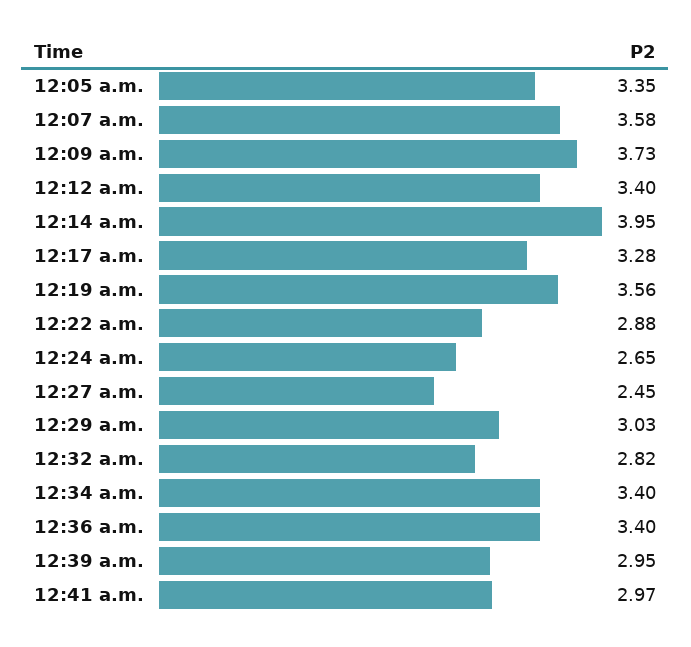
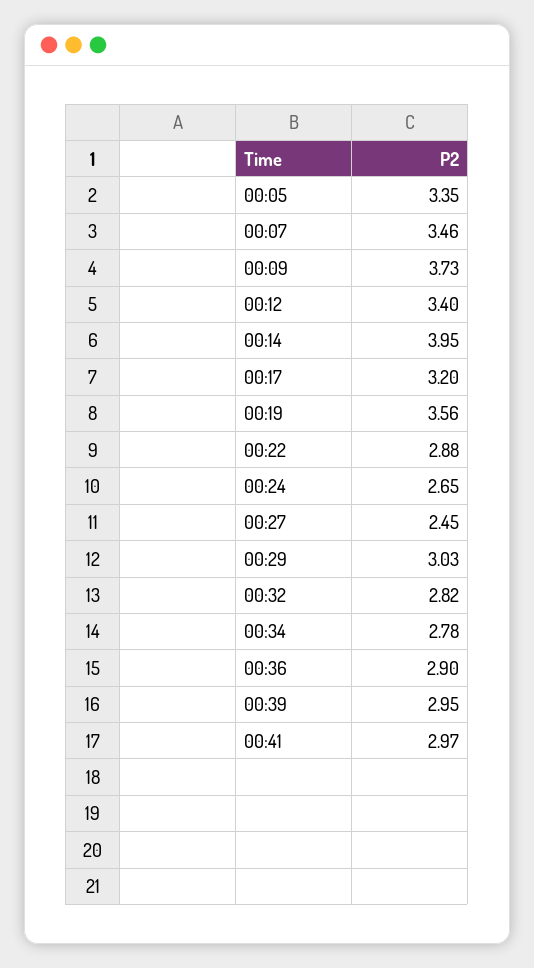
12:07 a.m.: 3.58 -> 3.46
12:17 a.m.: 3.28 -> 3.2
12:34 a.m.: 3.4 -> 2.78
12:36 a.m.: 3.4 -> 2.9

